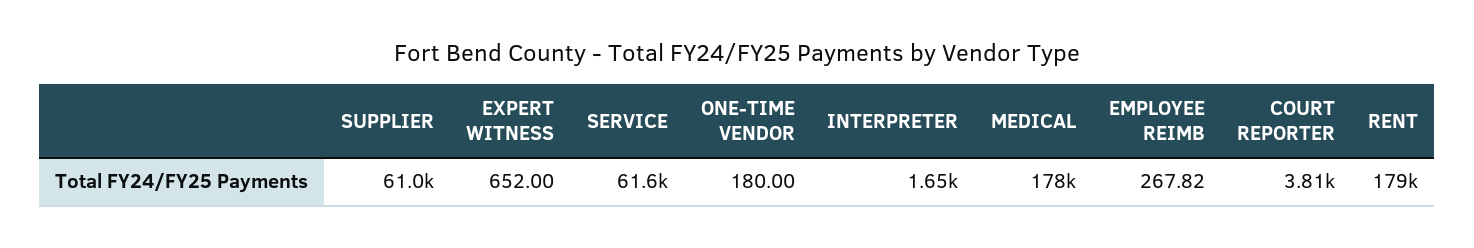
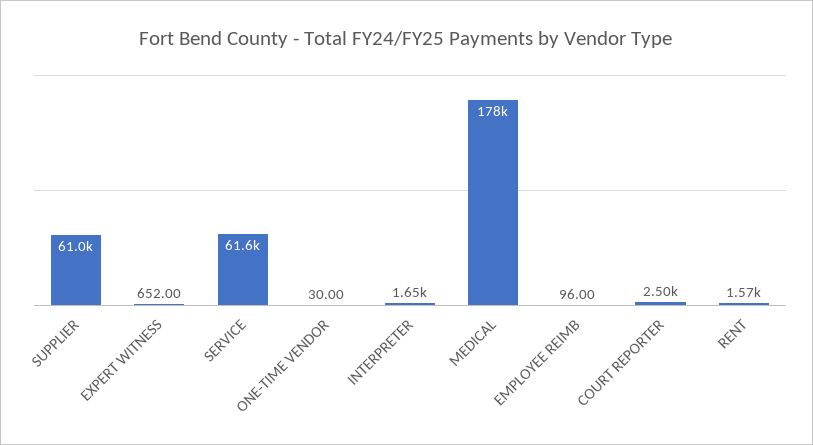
ONE-TIME VENDOR: 180 -> 30
EMPLOYEE REIMB: 267.82 -> 96
COURT REPORTER: 3810 -> 2500
RENT: 179000 -> 1570

